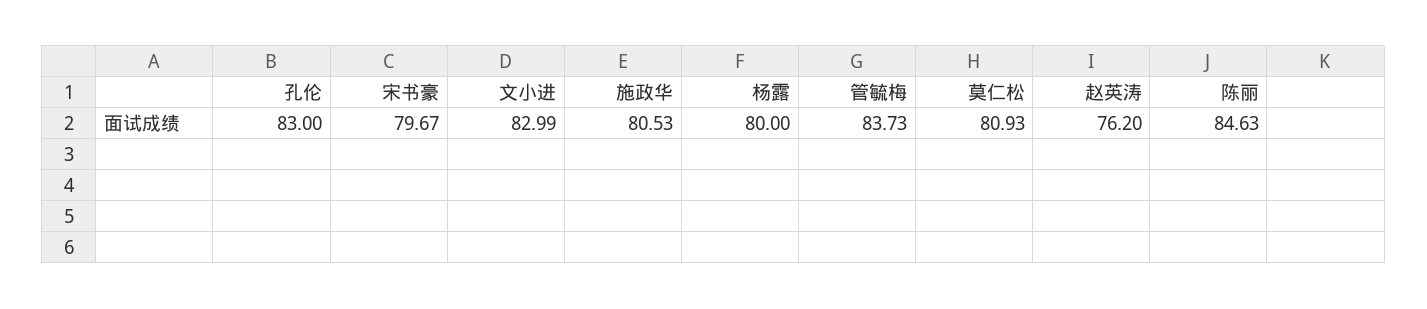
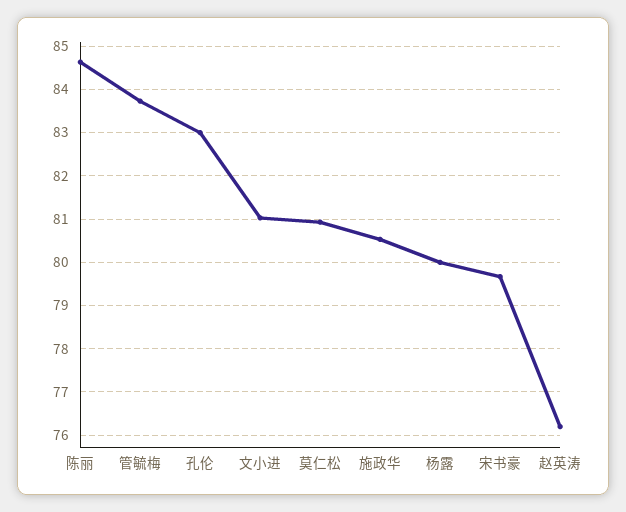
文小进: 82.99 -> 81

